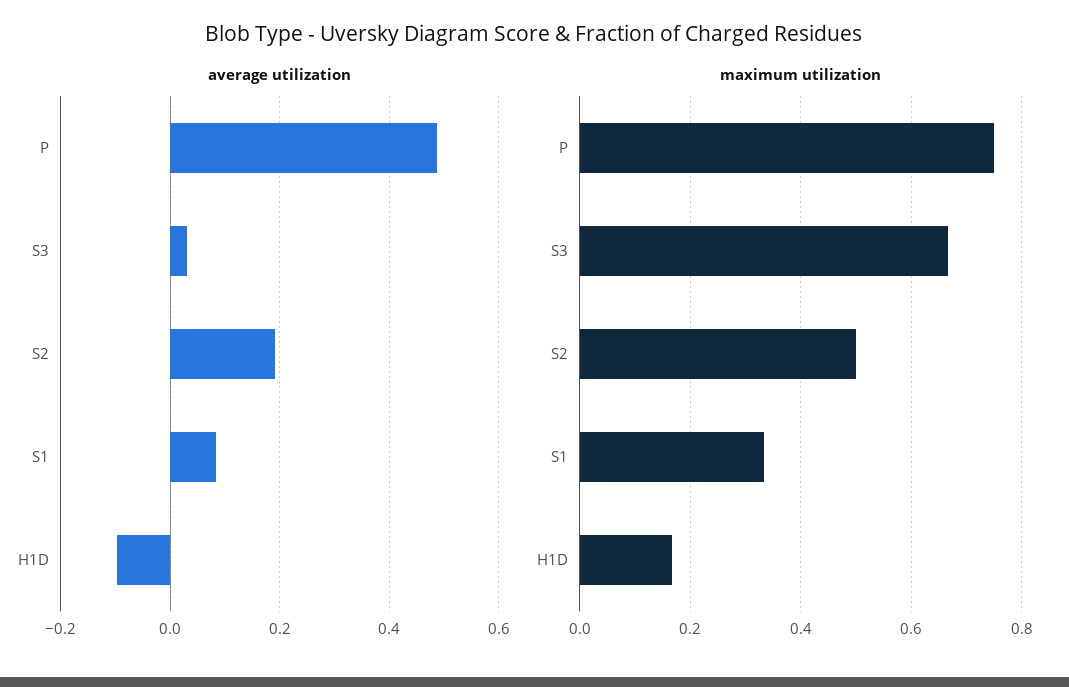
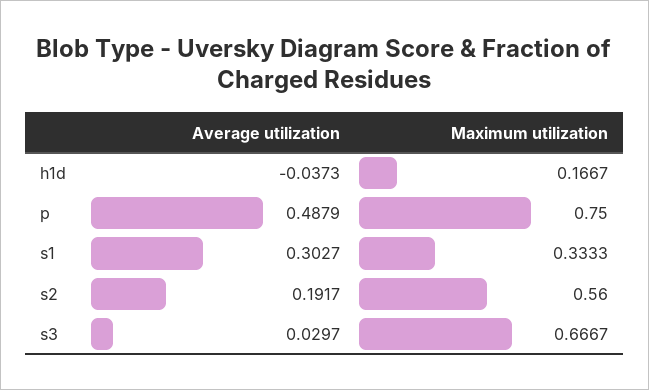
average utilization, S1: 0.08 -> 0.3027
average utilization, H1D: -0.1 -> -0.0373
maximum utilization, S2: 0.5 -> 0.56

